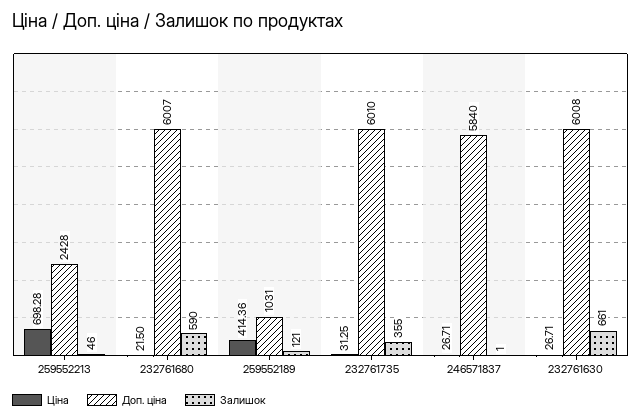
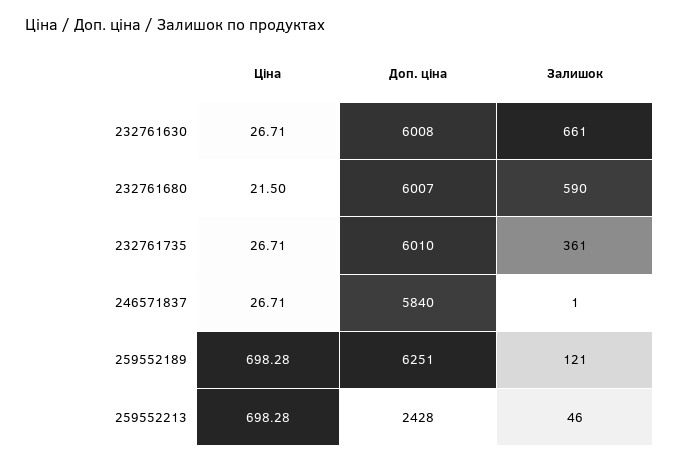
Ціна, 259552189: 414.36 -> 698.28
Доп. ціна, 259552189: 1031 -> 6251
Ціна, 232761735: 31.25 -> 26.71
Залишок, 232761735: 355 -> 361

